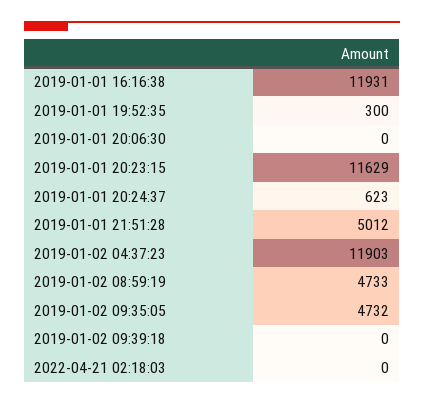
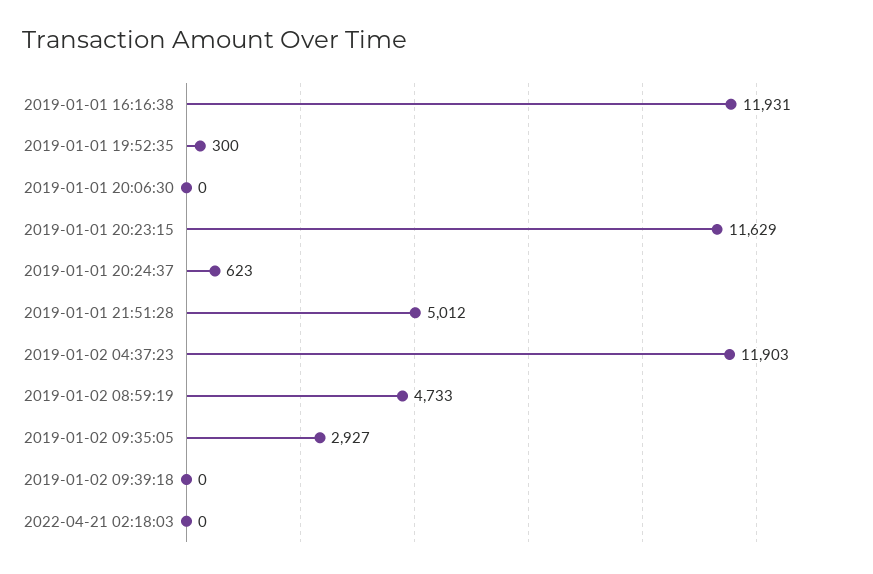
2019-01-02 09:35:05: 4732 -> 2927

